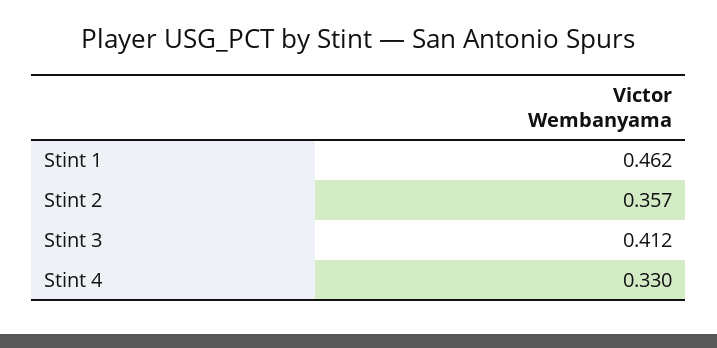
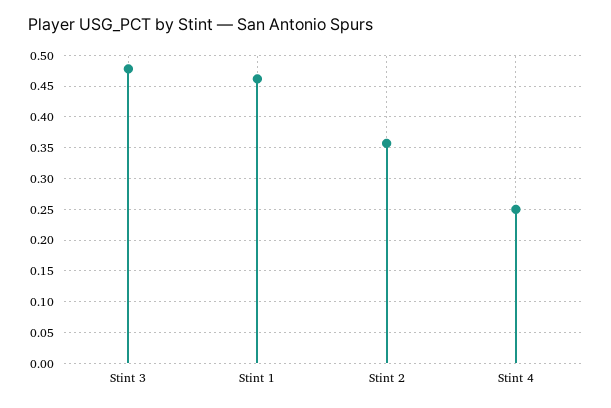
Stint 3: 0.412 -> 0.48
Stint 4: 0.33 -> 0.25

